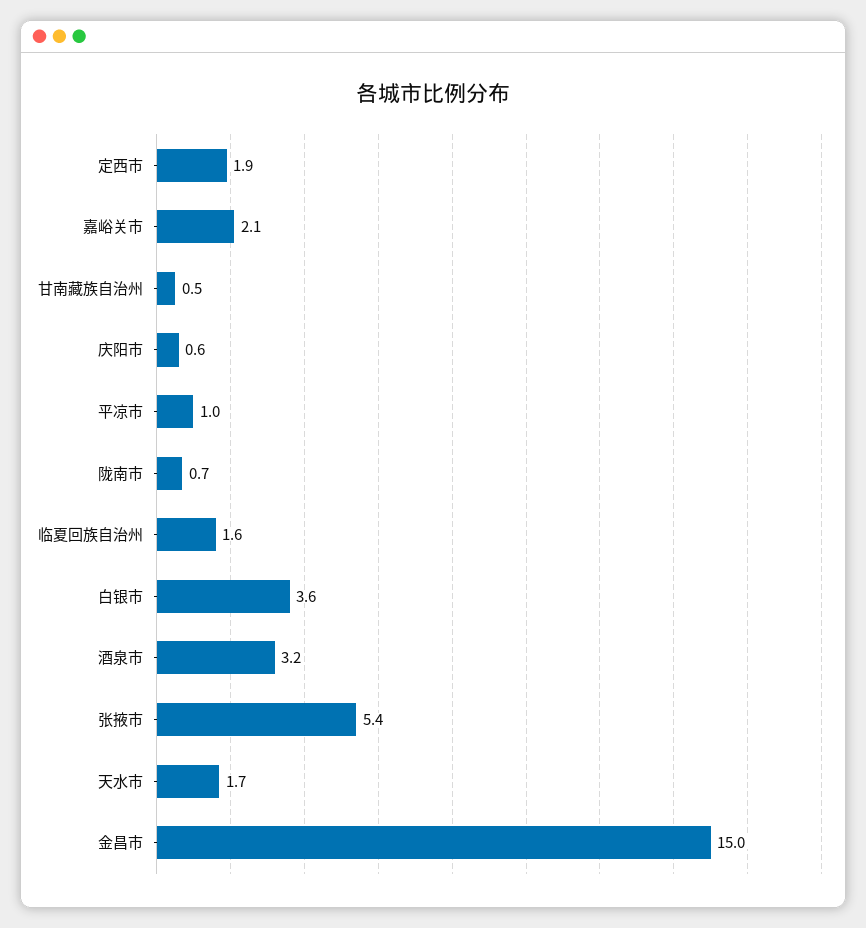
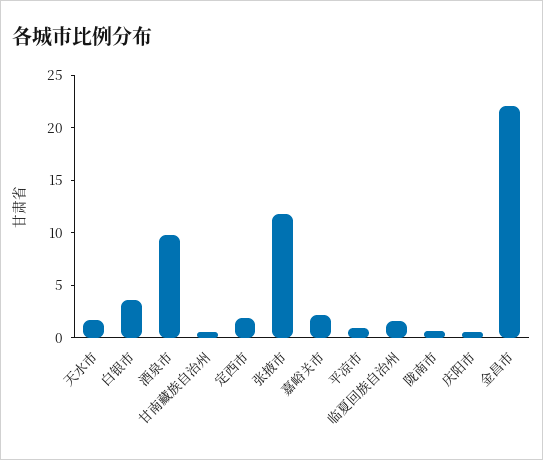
酒泉市: 3.2 -> 10
张掖市: 5.4 -> 12
金昌市: 15 -> 22

